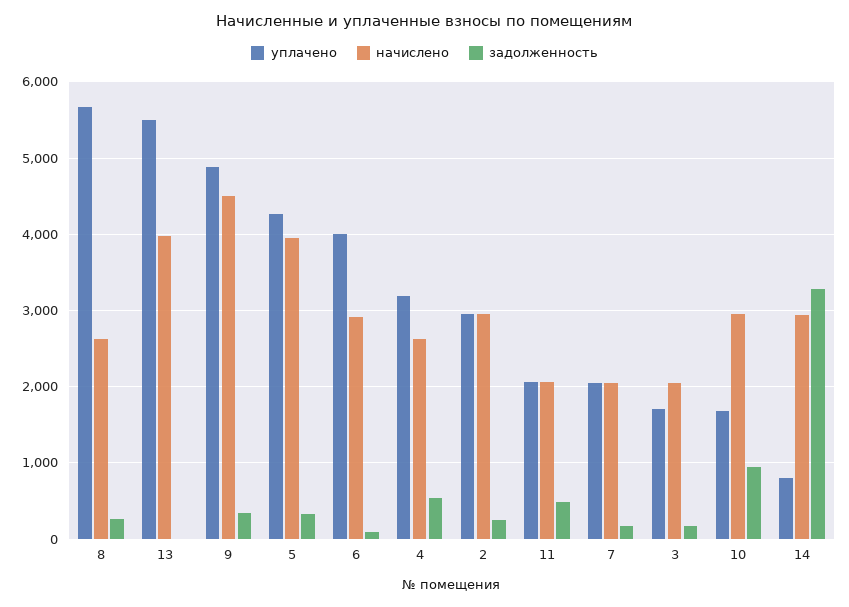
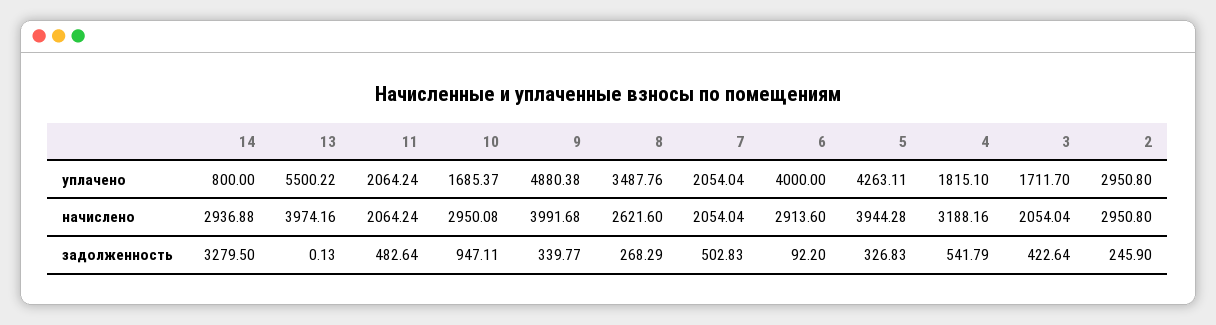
уплачено, 8: 5700 -> 3487.76
начислено, 9: 4500 -> 3991.68
уплачено, 4: 3200 -> 1815.1
начислено, 4: 2600 -> 3188.16
задолженность, 7: 200 -> 502.83
задолженность, 3: 200 -> 422.64

